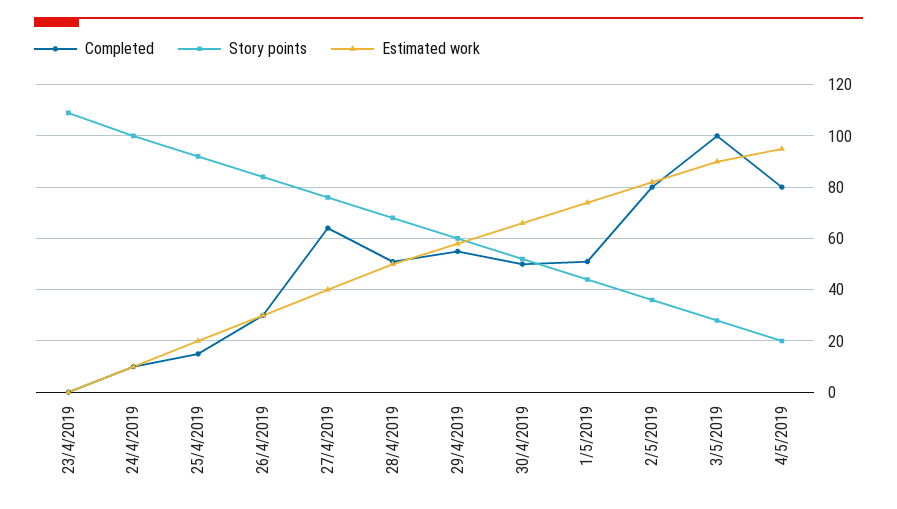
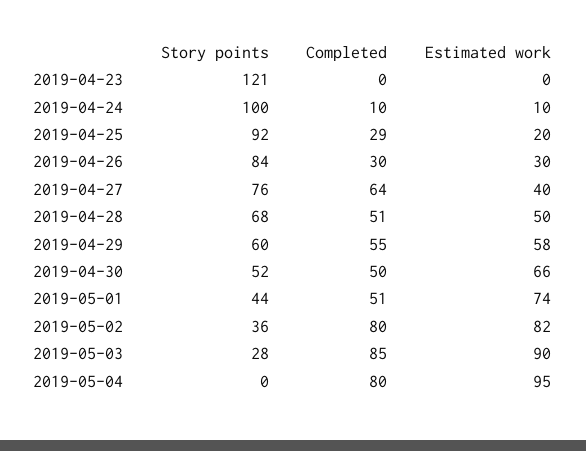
Story points, 23/4/2019: 110 -> 121
Completed, 25/4/2019: 15 -> 29
Completed, 3/5/2019: 100 -> 85
Story points, 4/5/2019: 20 -> 0

